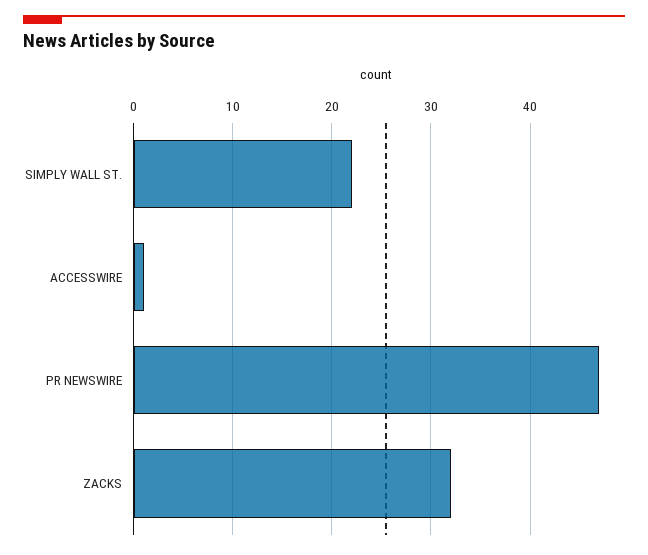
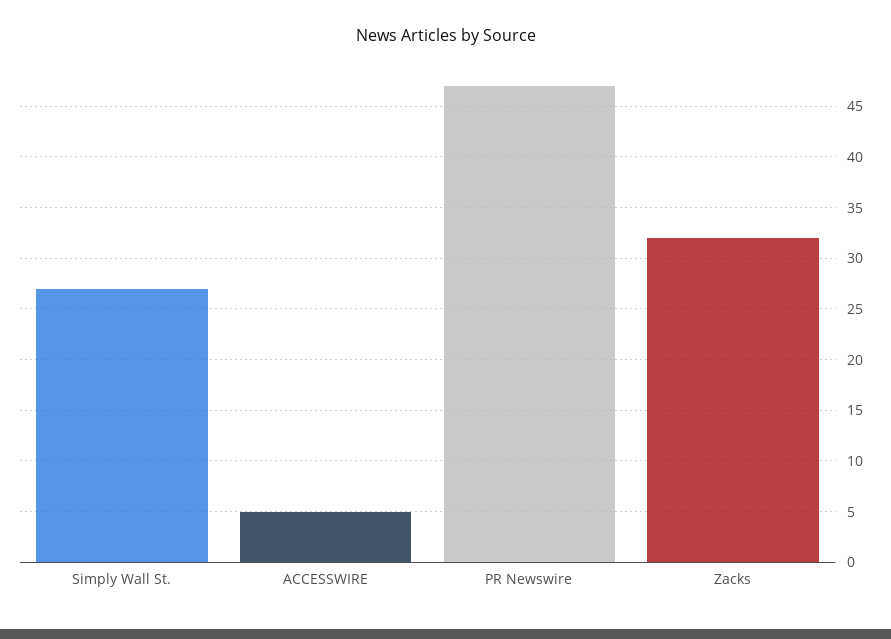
SIMPLY WALL ST.: 22 -> 27
ACCESSWIRE: 1 -> 5

